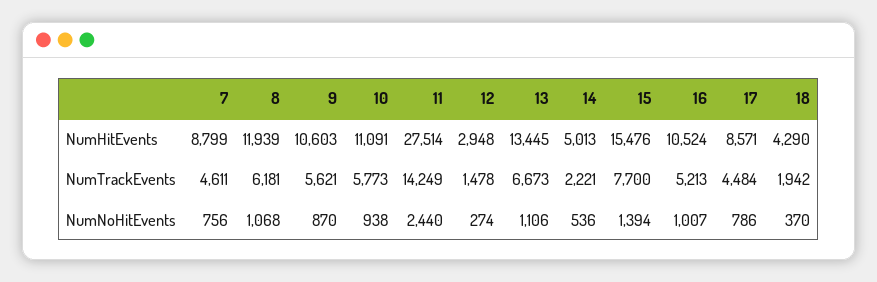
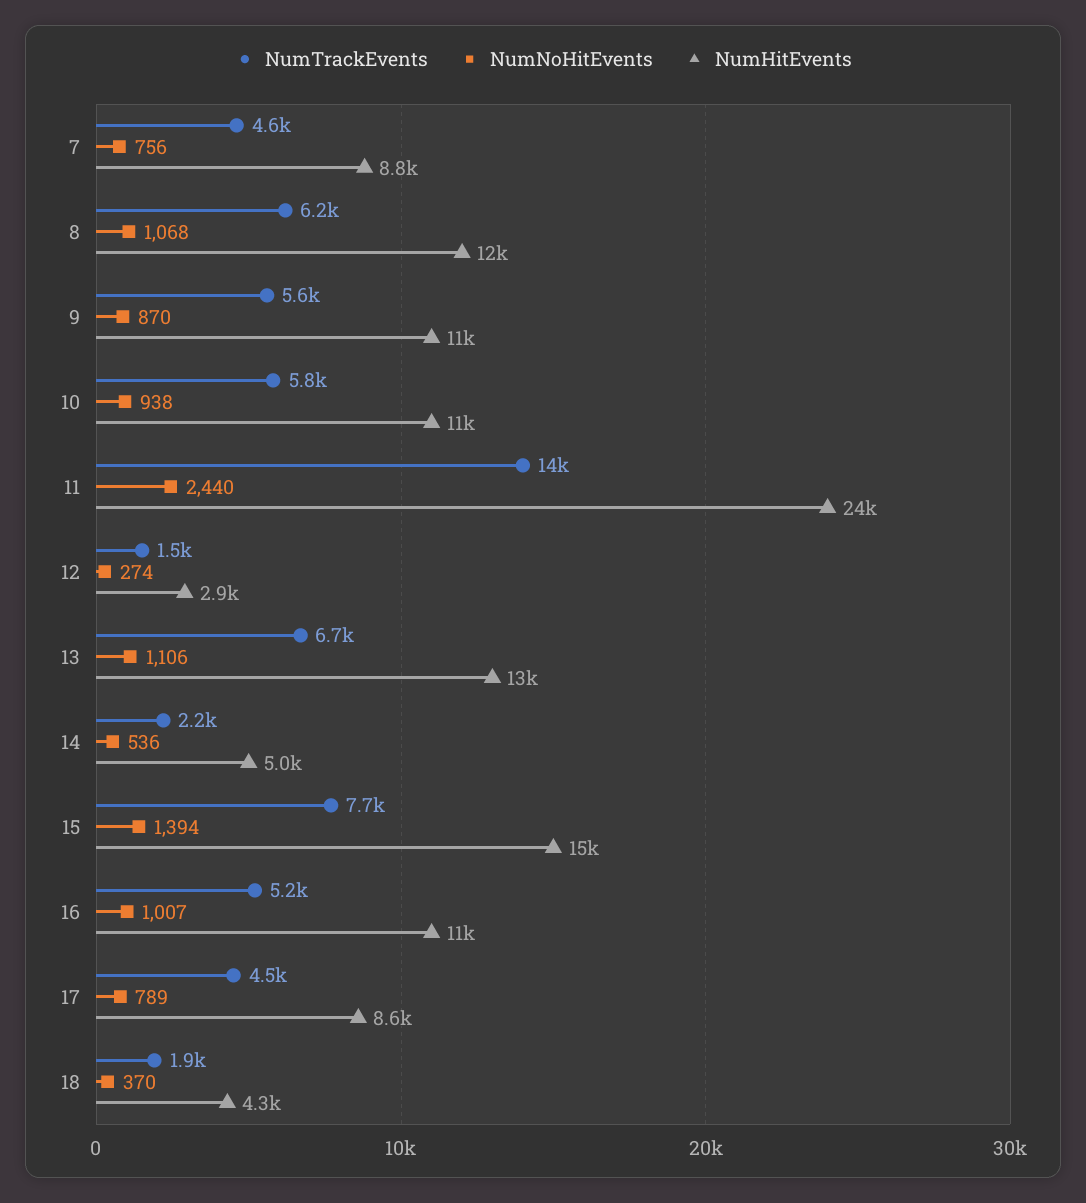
NumHitEvents, 11: 27514 -> 24000
NumNoHitEvents, 17: 786 -> 789

